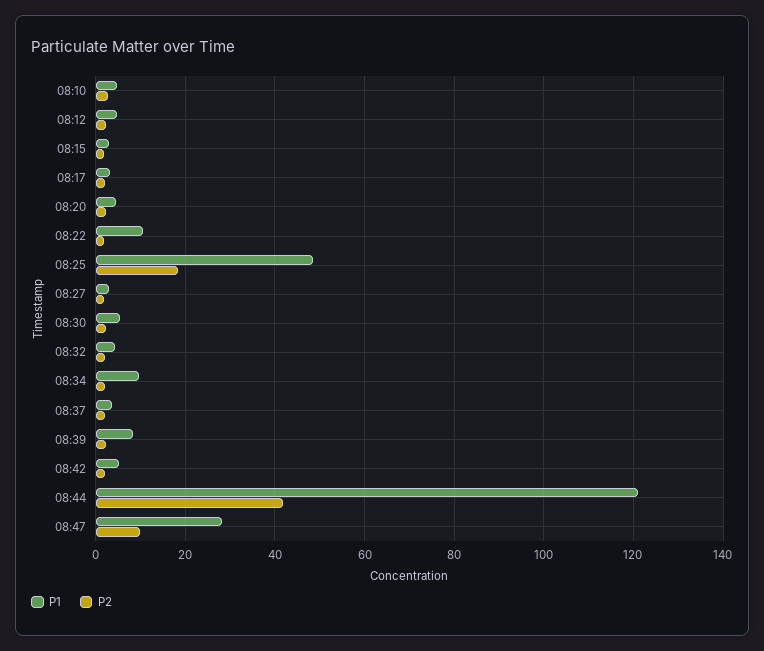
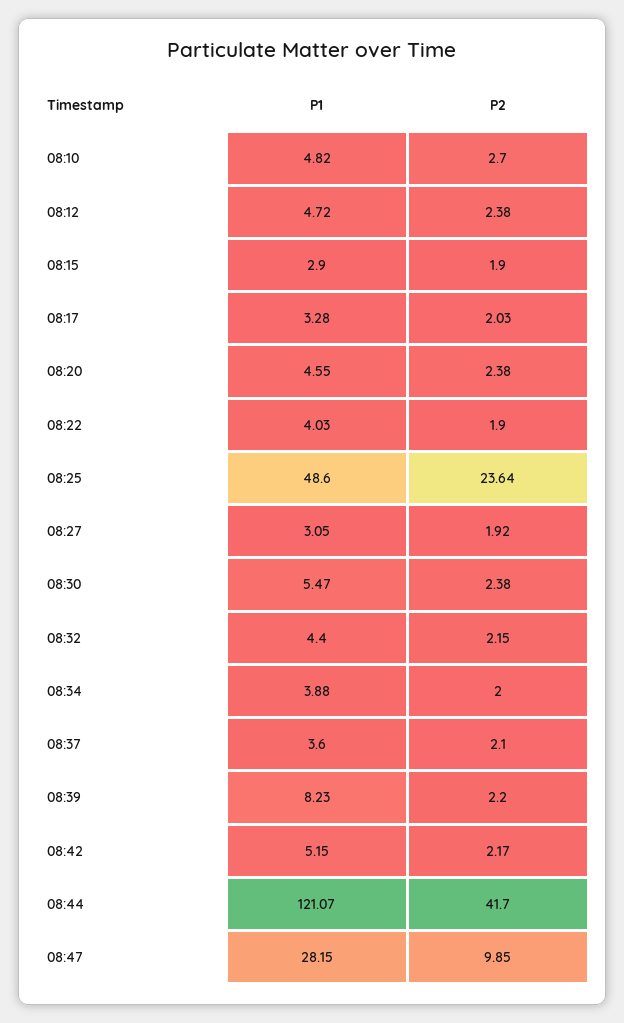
P1, 08:22: 10 -> 4.03
P2, 08:25: 18 -> 23.64
P1, 08:34: 10 -> 3.88

